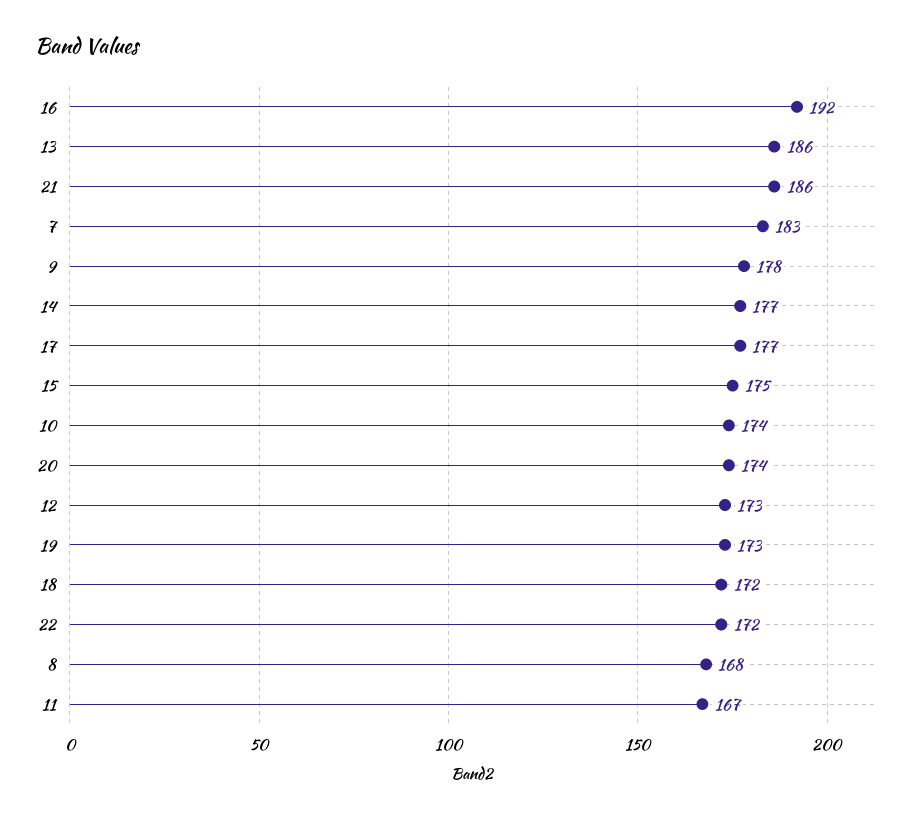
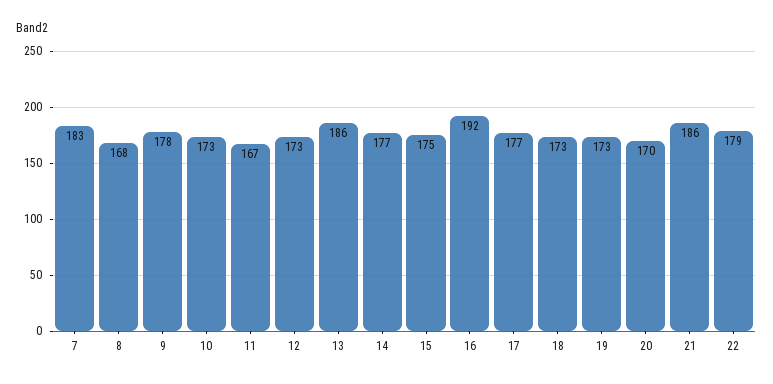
10: 174 -> 173
20: 174 -> 170
18: 172 -> 173
22: 172 -> 179

